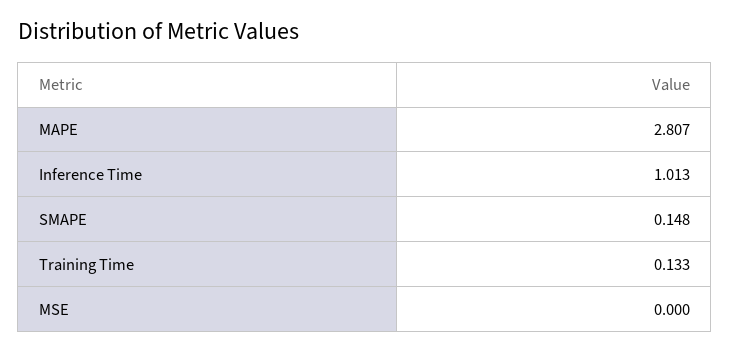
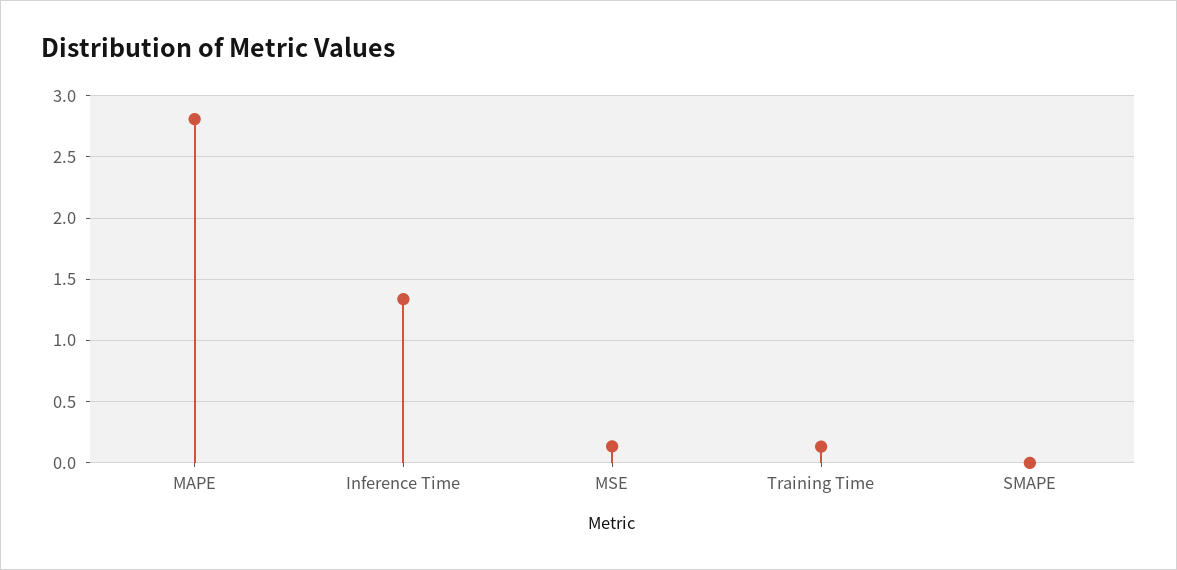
Inference Time: 1.013 -> 1.35
SMAPE: 0.148 -> 0
MSE: 0 -> 0.15

